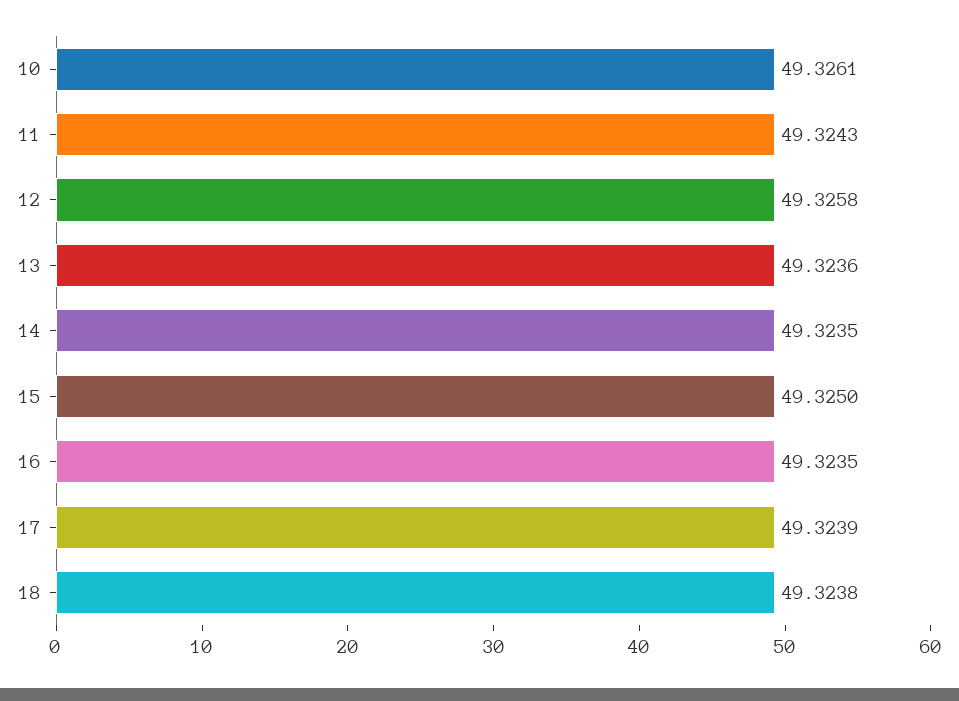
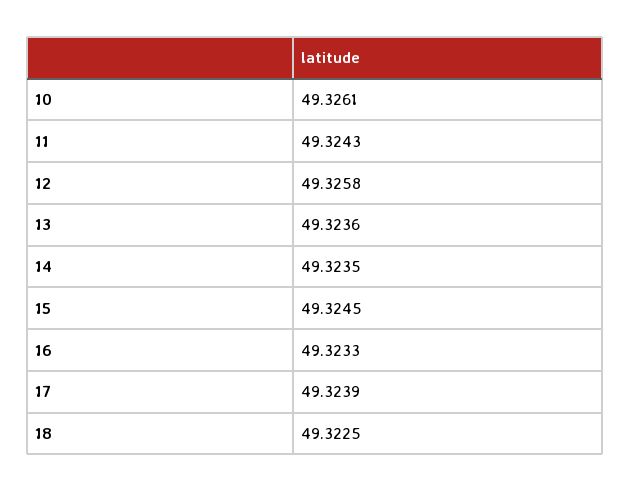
15: 49.325 -> 49.3245
16: 49.3235 -> 49.3233
18: 49.3238 -> 49.3225

